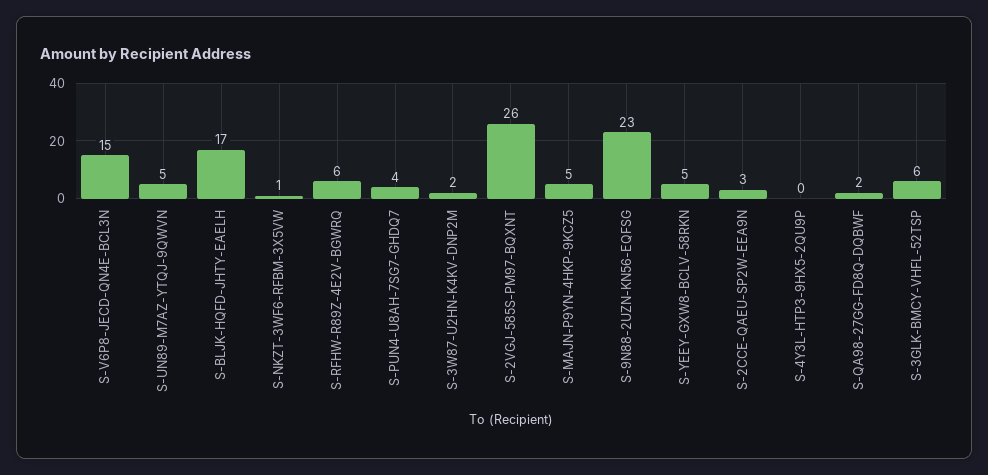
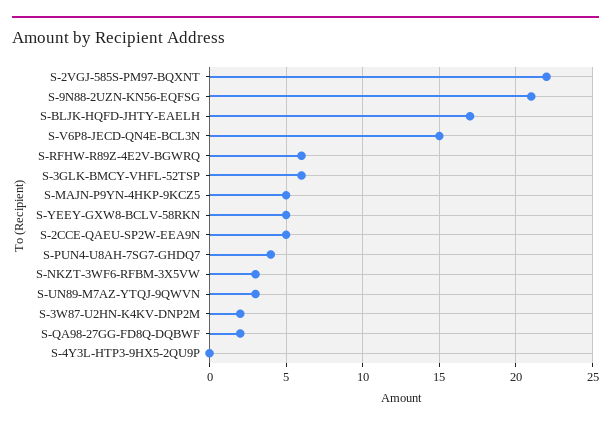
S-UN89-M7AZ-YTQJ-9QWVN: 5 -> 3
S-NKZT-3WF6-RFBM-3X5VW: 1 -> 3
S-2VGJ-585S-PM97-BQXNT: 26 -> 22
S-9N88-2UZN-KN56-EQFSG: 23 -> 21
S-2CCE-QAEU-SP2W-EEA9N: 3 -> 5

